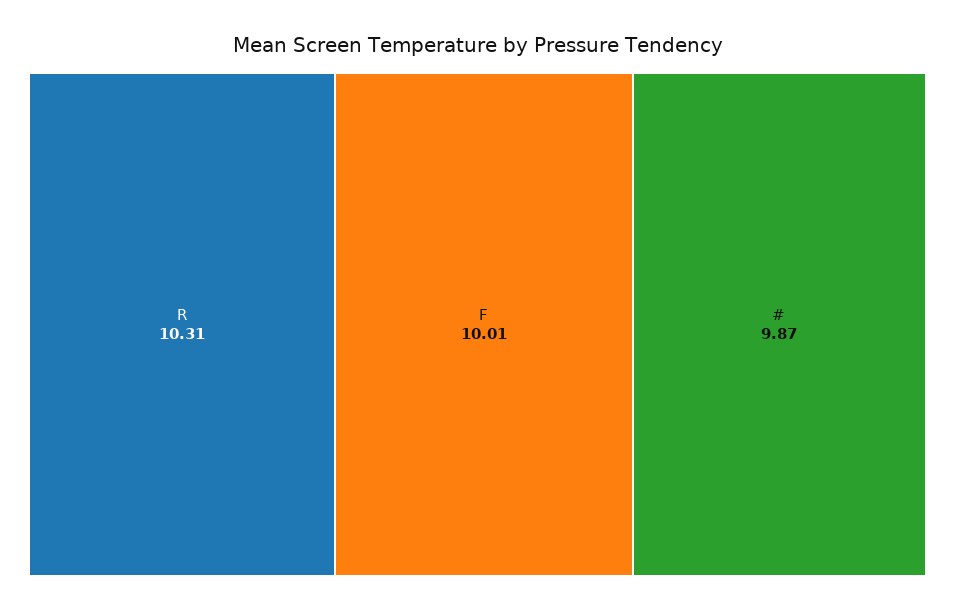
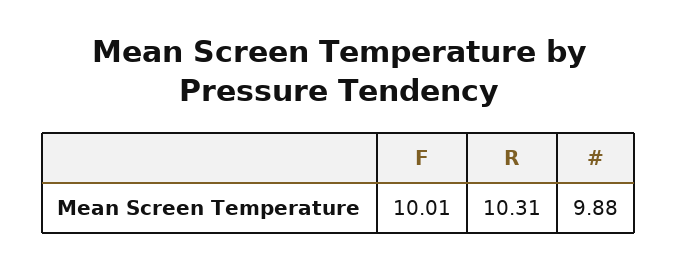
#: 9.87 -> 9.88

